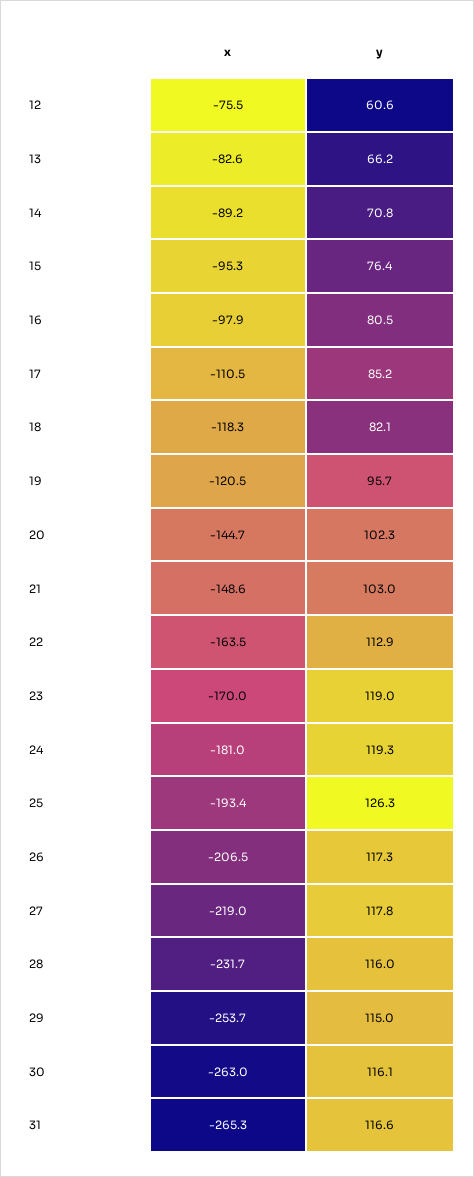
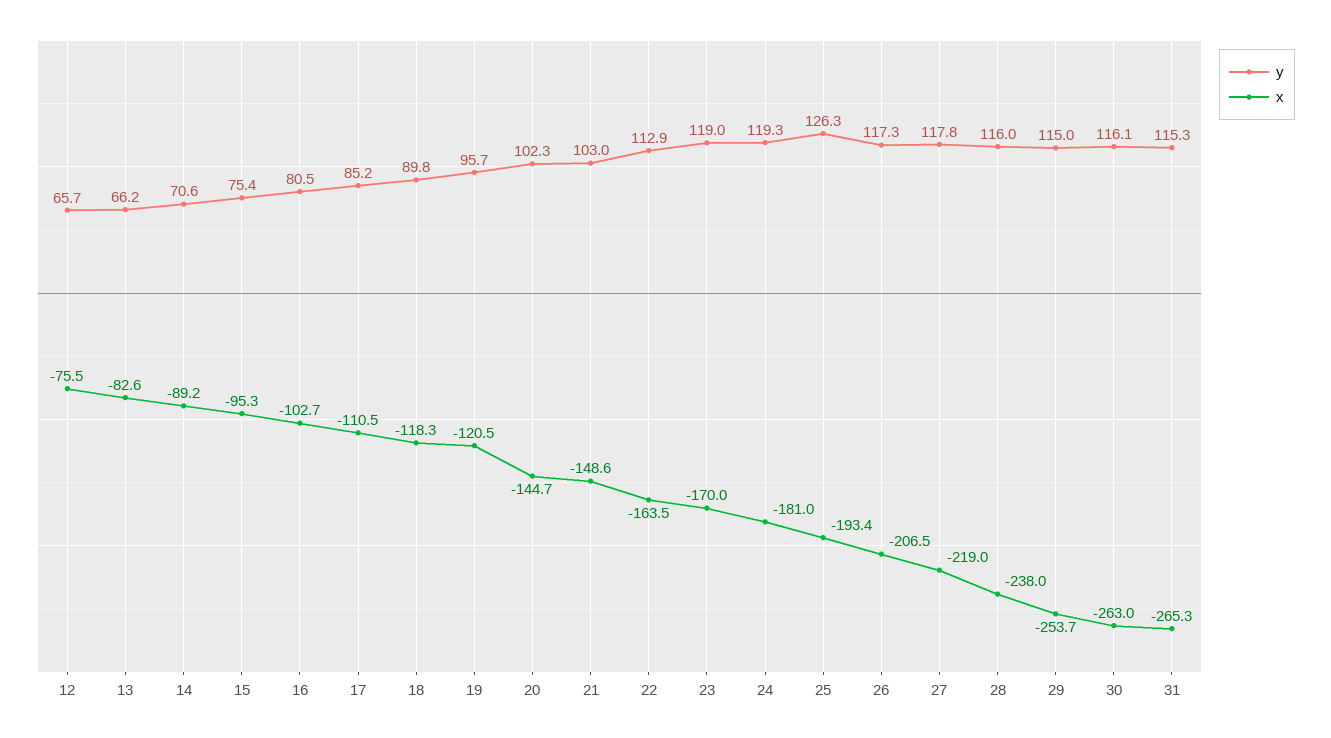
y, 12: 60.6 -> 65.7
y, 14: 70.8 -> 70.6
y, 15: 76.4 -> 75.4
x, 16: -97.9 -> -102.7
y, 18: 82.1 -> 89.8
x, 28: -231.7 -> -238
y, 31: 116.6 -> 115.3

